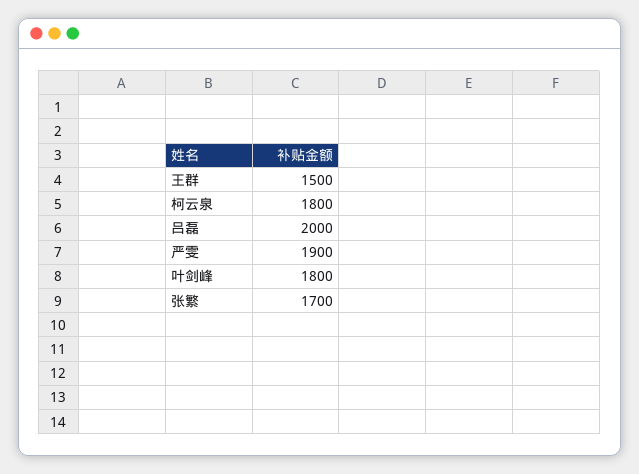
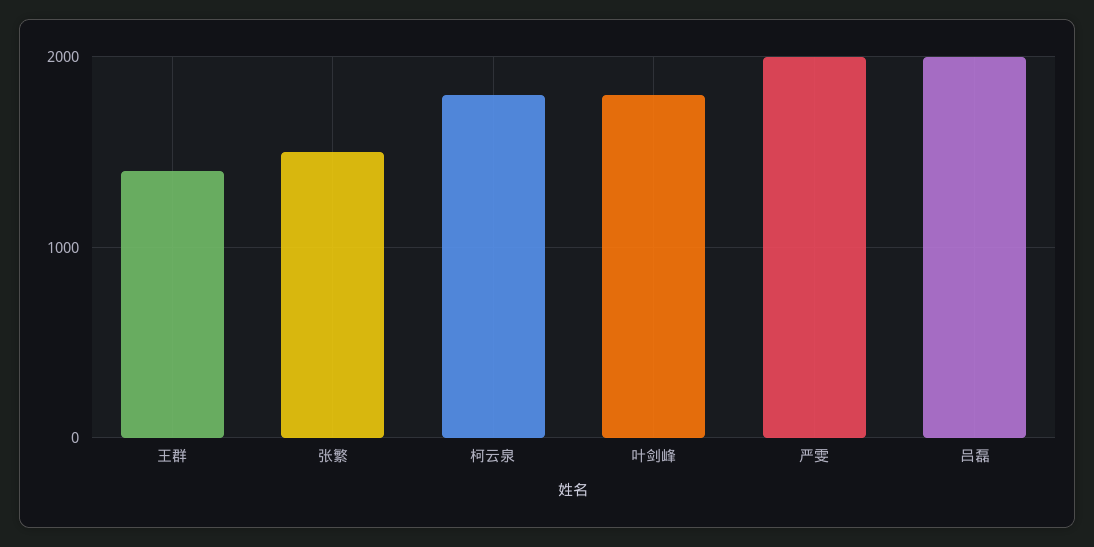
王群: 1500 -> 1400
严雯: 1900 -> 2000
张繁: 1700 -> 1500

